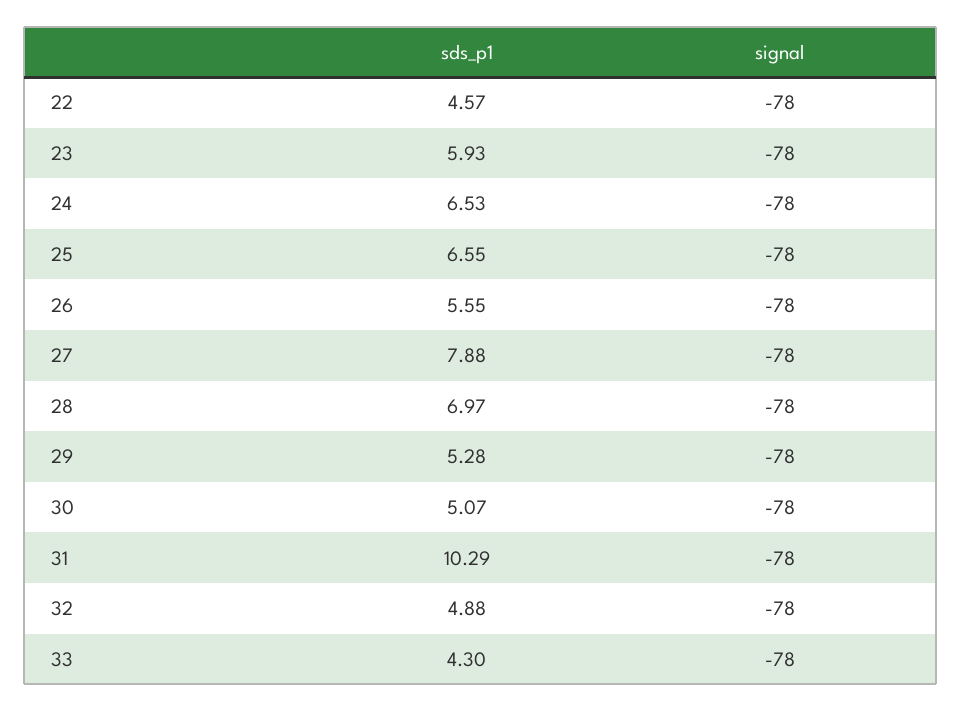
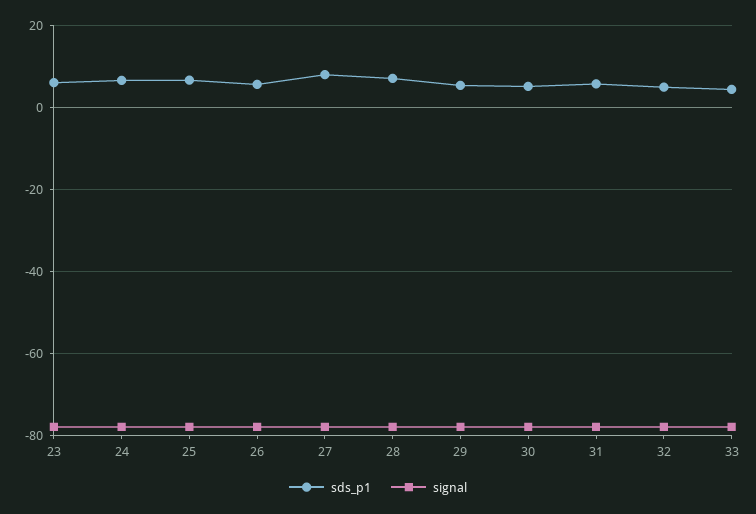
sds_p1, 22: 4.57 -> none
signal, 22: -78 -> none
sds_p1, 31: 10.29 -> 6

